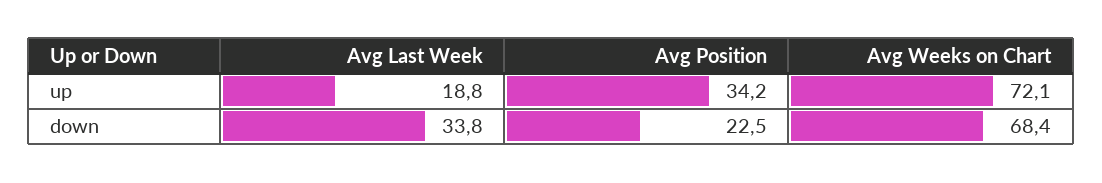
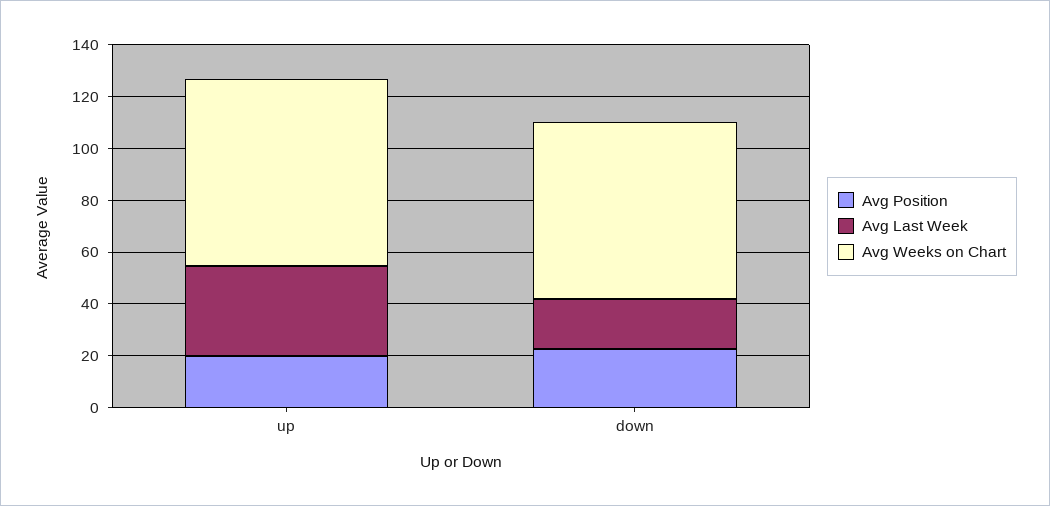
Avg Last Week, up: 18.8 -> 35
Avg Position, up: 34.2 -> 20
Avg Last Week, down: 33.8 -> 20

